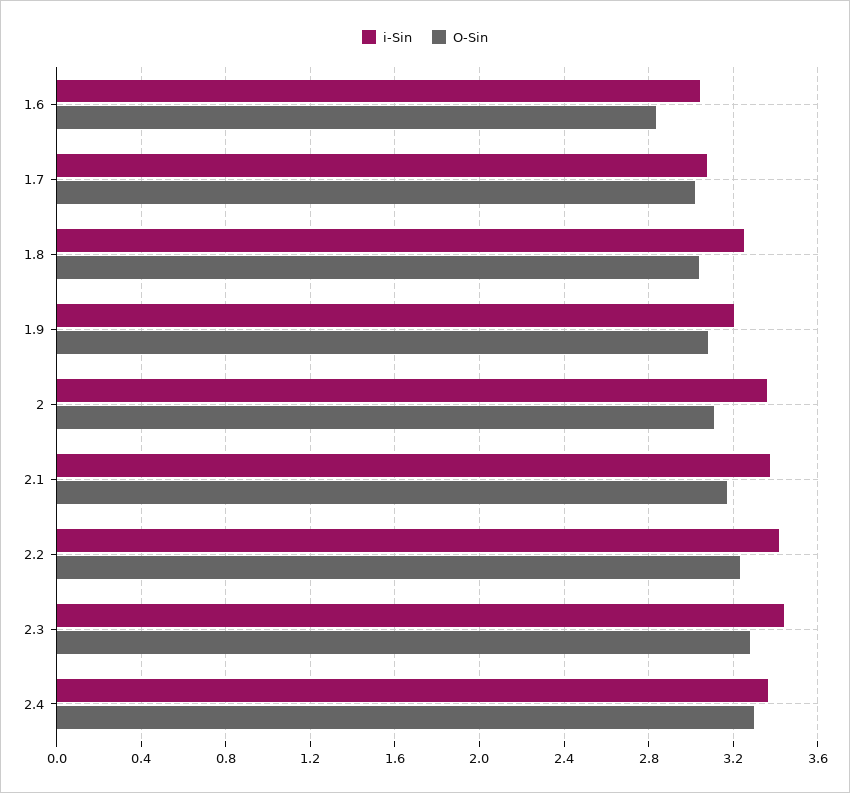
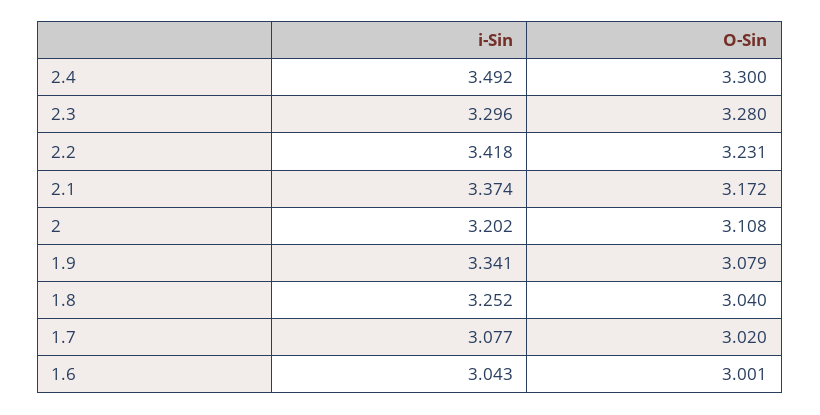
O-Sin, 1.6: 2.85 -> 3.001
i-Sin, 1.9: 3.2 -> 3.341
i-Sin, 2: 3.35 -> 3.202
i-Sin, 2.3: 3.45 -> 3.296
i-Sin, 2.4: 3.35 -> 3.492

